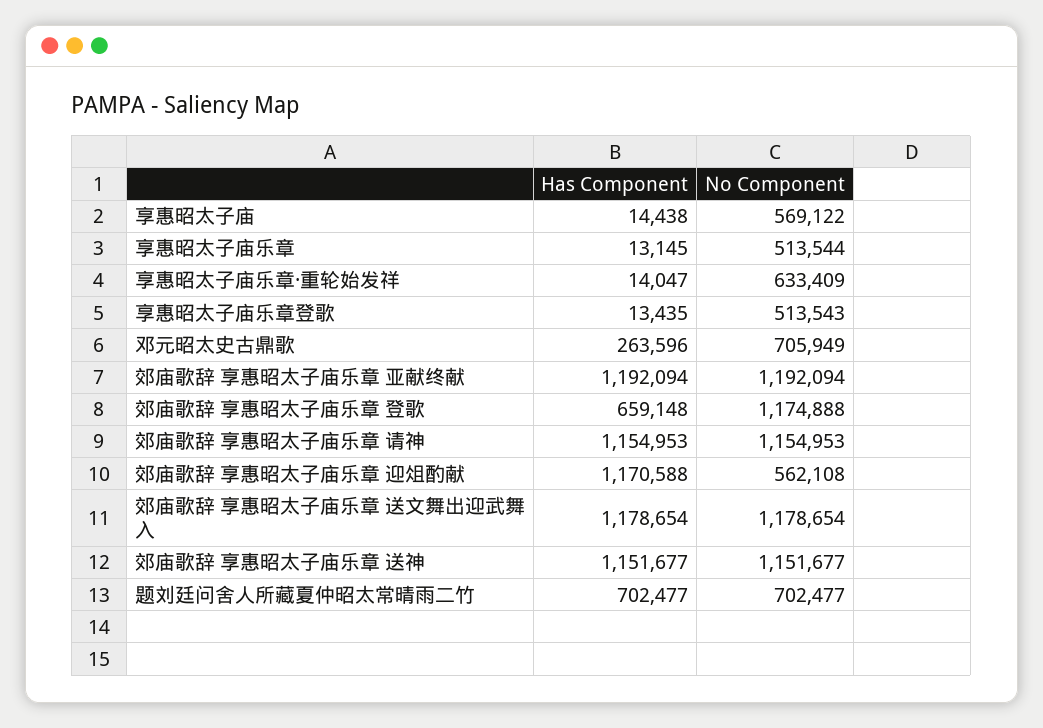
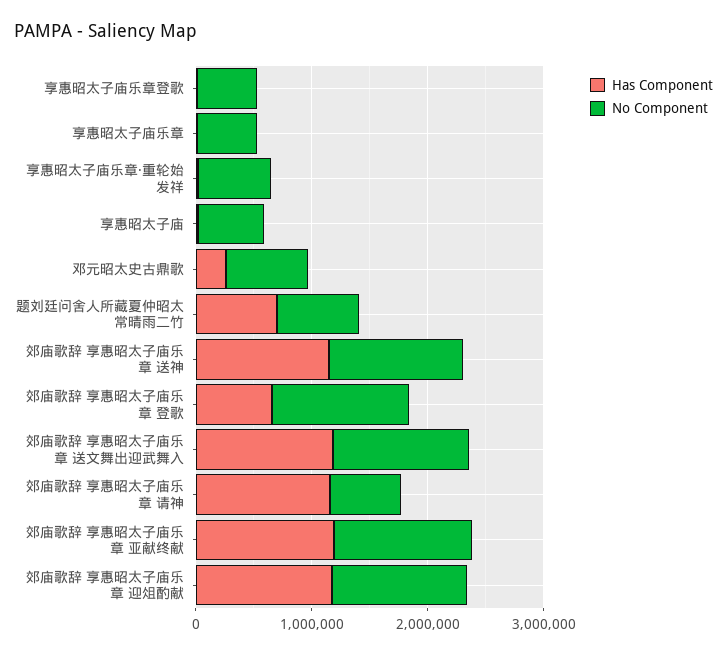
No Component, 郊庙歌辞 享惠昭太子庙乐章 请神: 1154953 -> 600000
No Component, 郊庙歌辞 享惠昭太子庙乐章 迎俎酌献: 562108 -> 1200000

